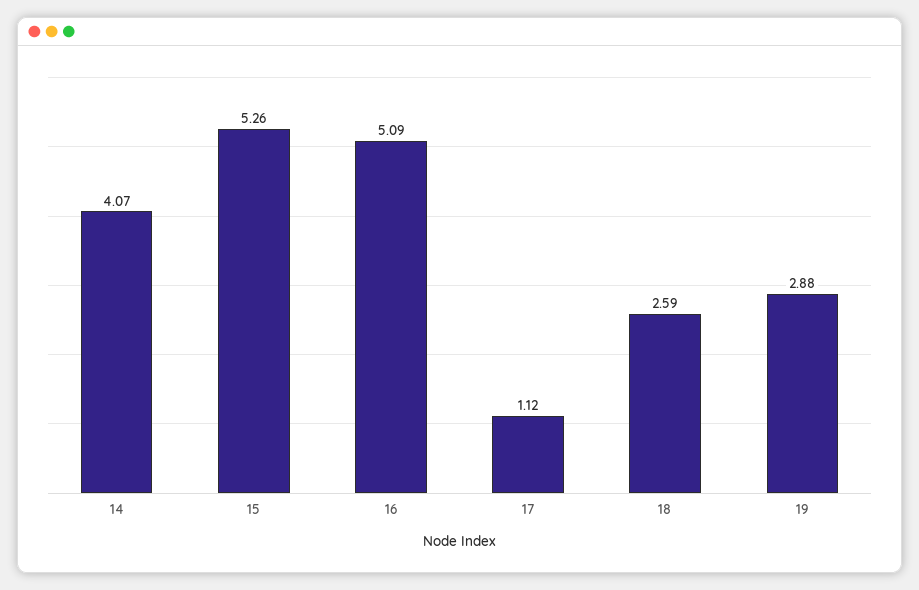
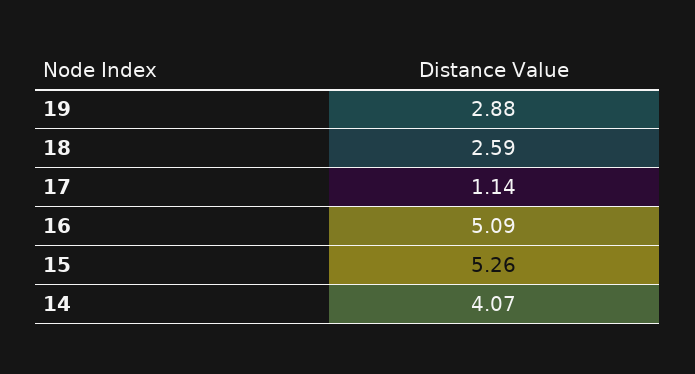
17: 1.12 -> 1.14

